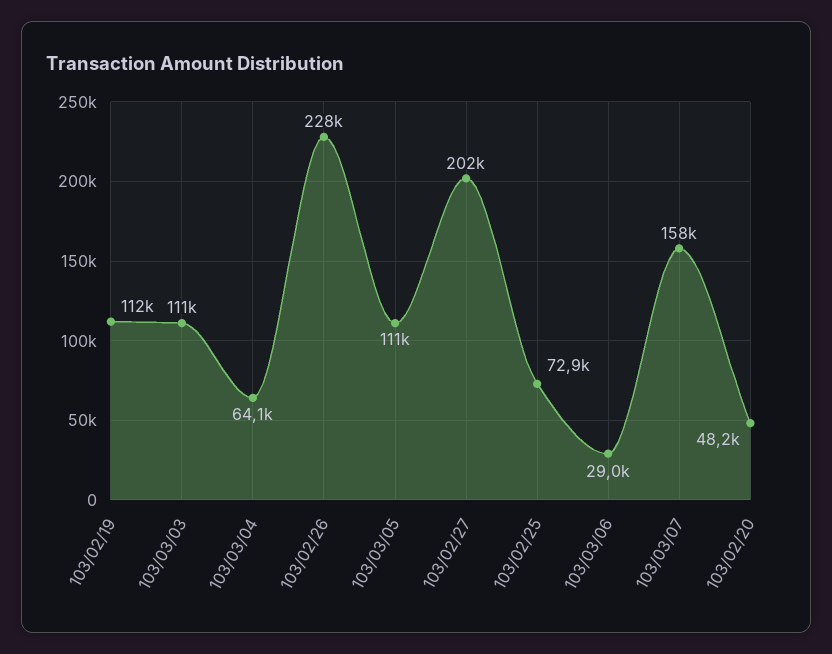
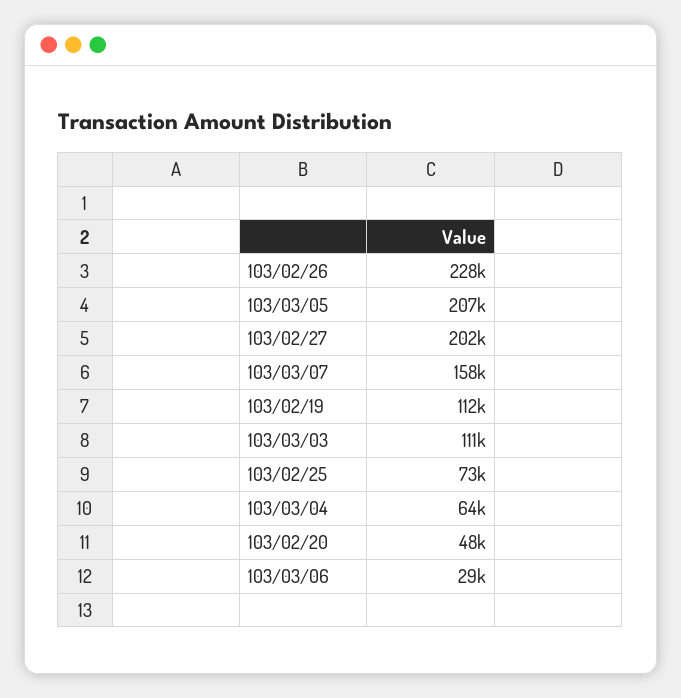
103/03/05: 111000 -> 207000

